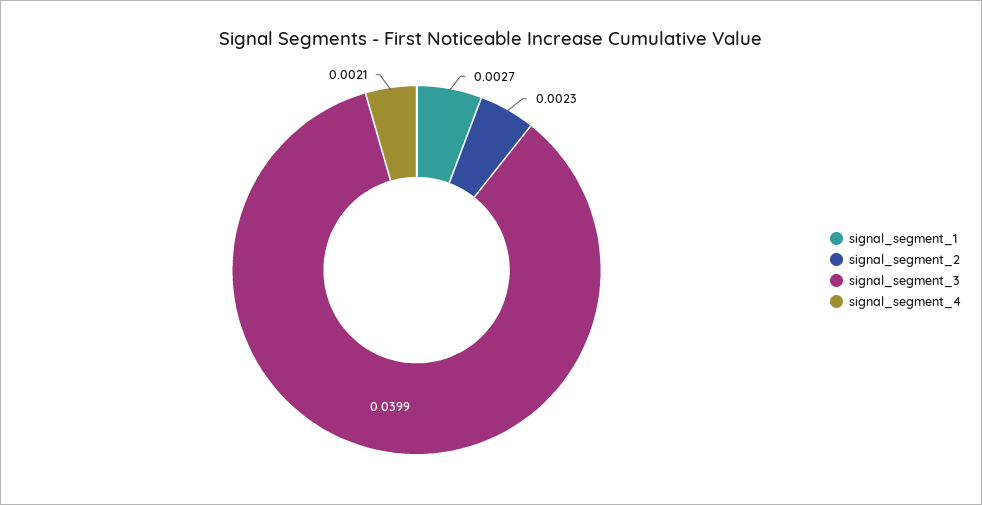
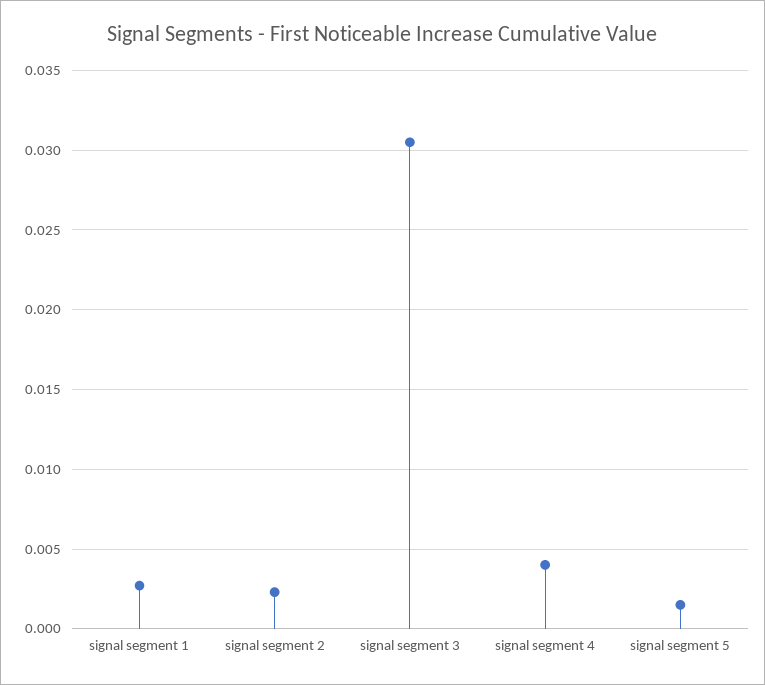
signal_segment_3: 0.0399 -> 0.0305
signal_segment_4: 0.0021 -> 0.004
signal segment 5: none -> 0.0015

